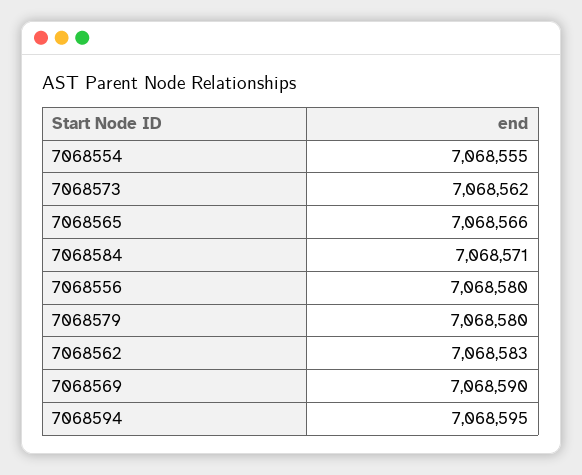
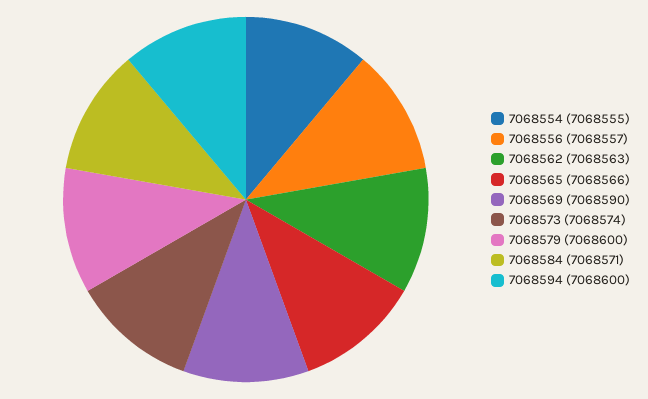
7068573: 7068562 -> 7068574
7068556: 7068580 -> 7068557
7068579: 7068580 -> 7068600
7068562: 7068583 -> 7068563
7068594: 7068595 -> 7068600

